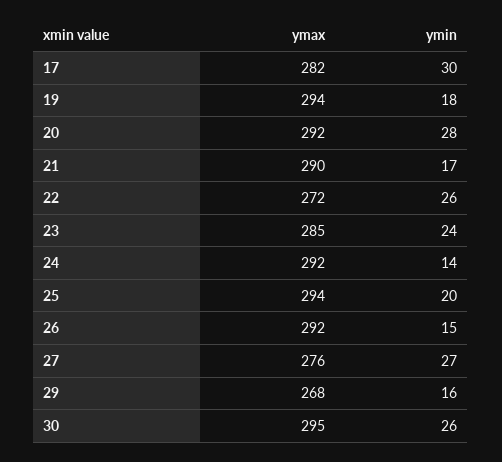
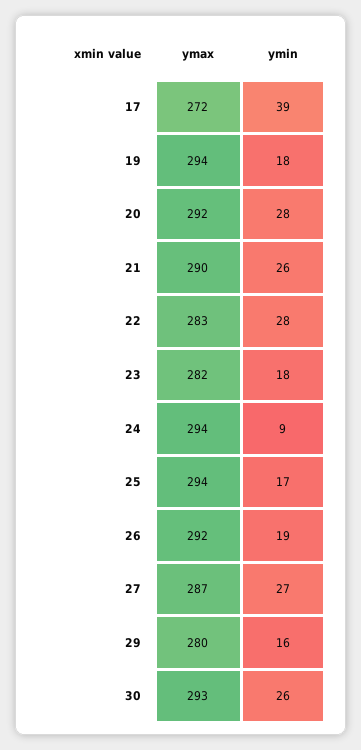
ymax, 17: 282 -> 272
ymin, 17: 30 -> 39
ymin, 21: 17 -> 26
ymax, 22: 272 -> 283
ymin, 22: 26 -> 28
ymax, 23: 285 -> 282
ymin, 23: 24 -> 18
ymax, 24: 292 -> 294
ymin, 24: 14 -> 9
ymin, 25: 20 -> 17
ymin, 26: 15 -> 19
ymax, 27: 276 -> 287
ymax, 29: 268 -> 280
ymax, 30: 295 -> 293

